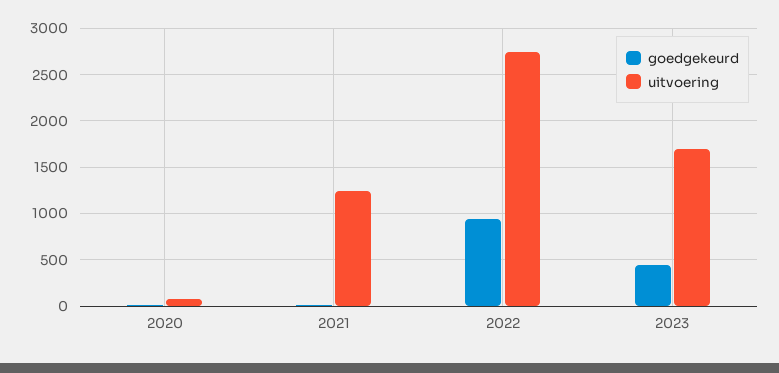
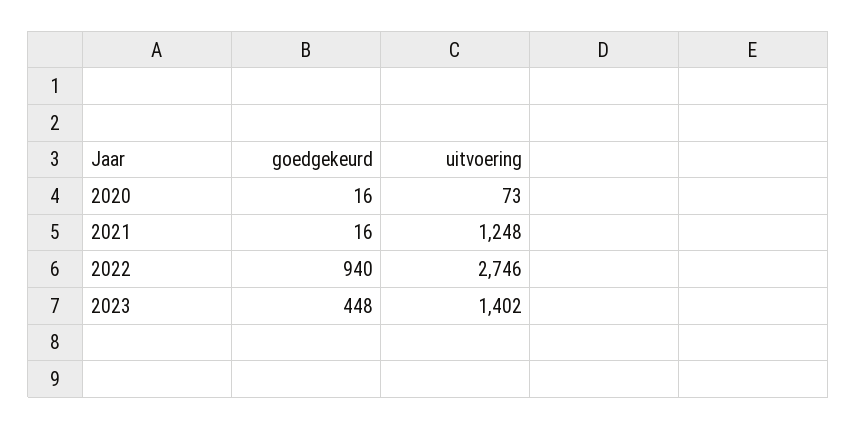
uitvoering, 2023: 1700 -> 1402

